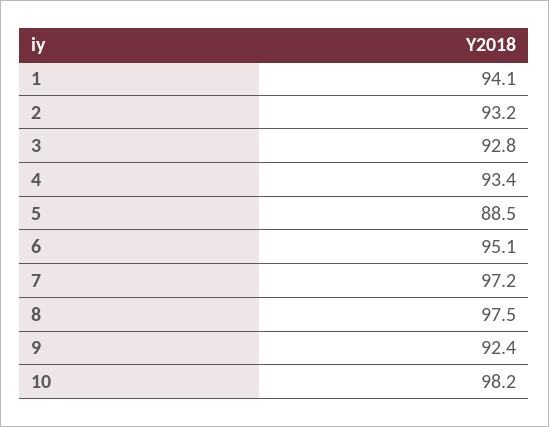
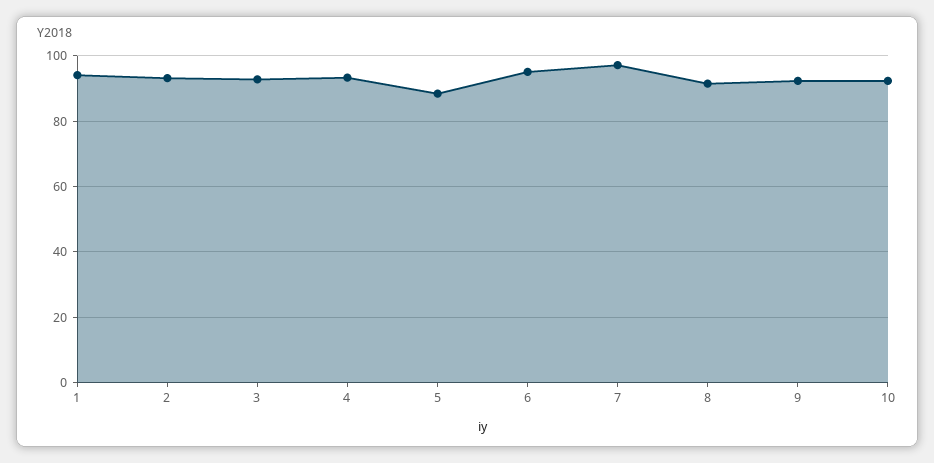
8: 97.5 -> 92
10: 98.2 -> 92

